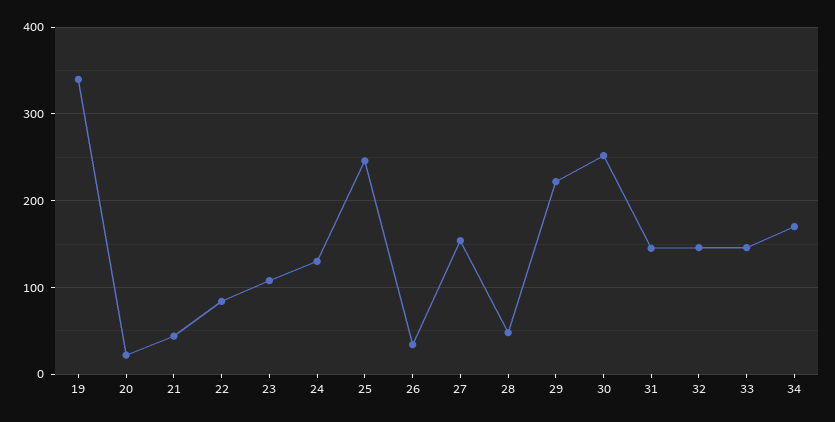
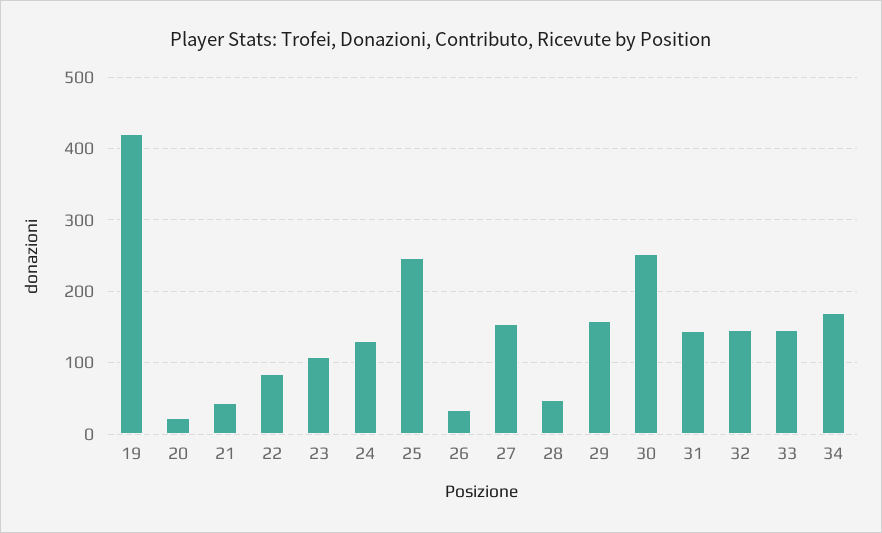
19: 340 -> 420
29: 220 -> 160

